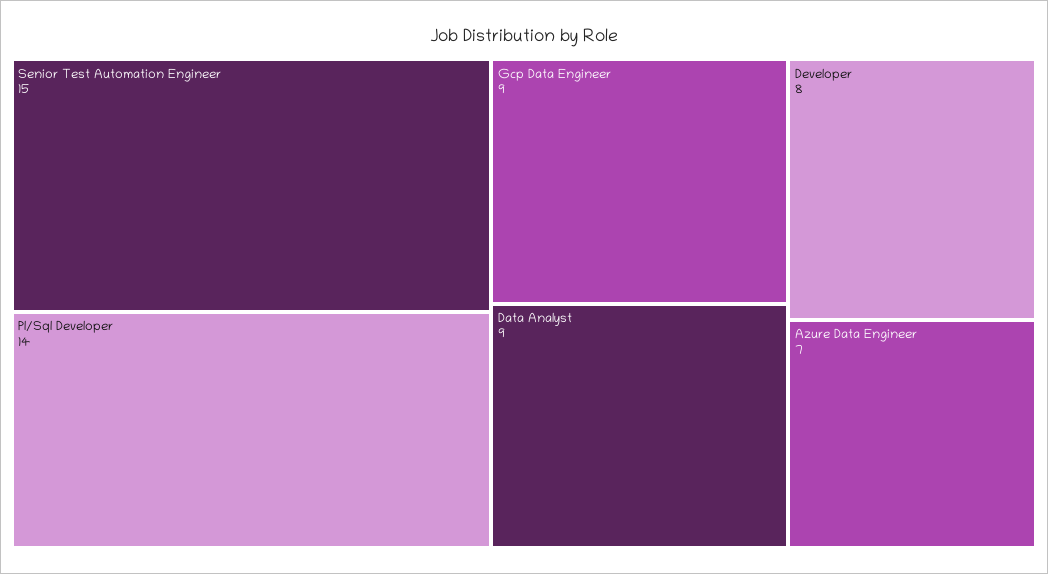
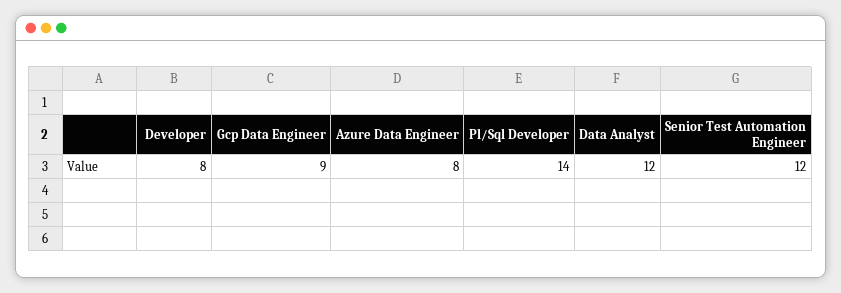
Senior Test Automation Engineer: 15 -> 12
Data Analyst: 9 -> 12
Azure Data Engineer: 7 -> 8

